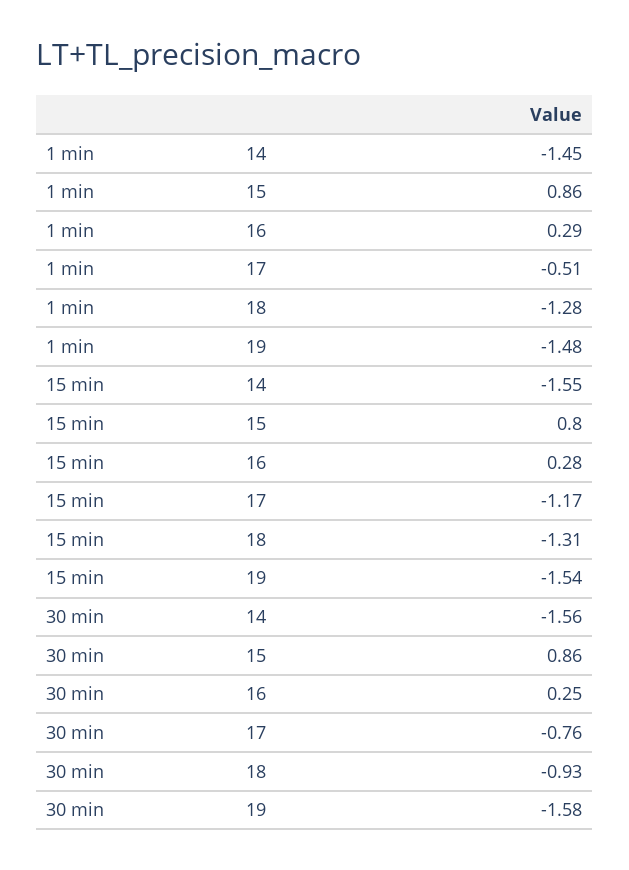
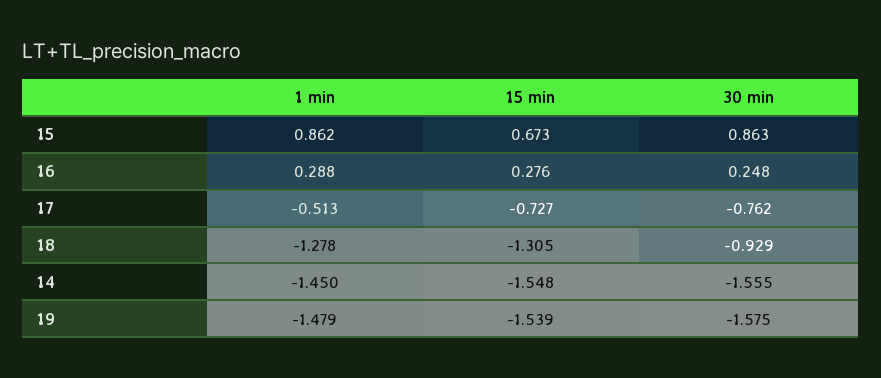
15 min, 15: 0.8 -> 0.673
15 min, 17: -1.17 -> -0.727

